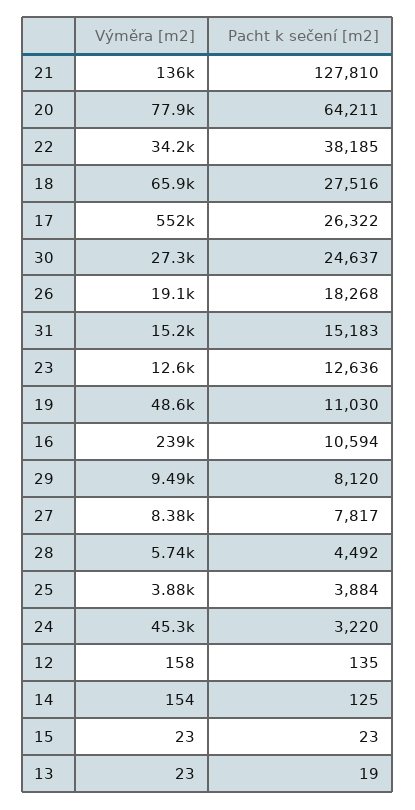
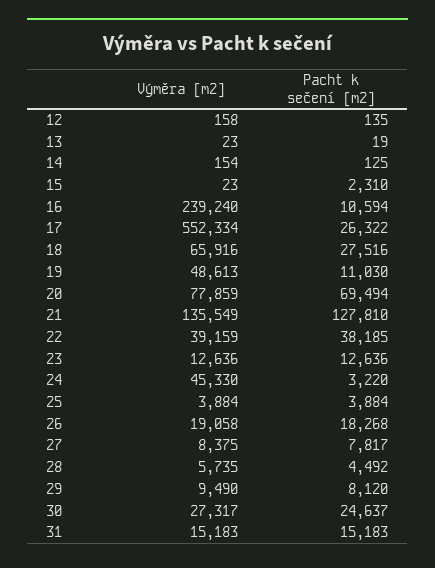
Pacht k sečení [m2], 20: 64211 -> 69494
Výměra [m2], 22: 34200 -> 39159
Pacht k sečení [m2], 15: 23 -> 2310

